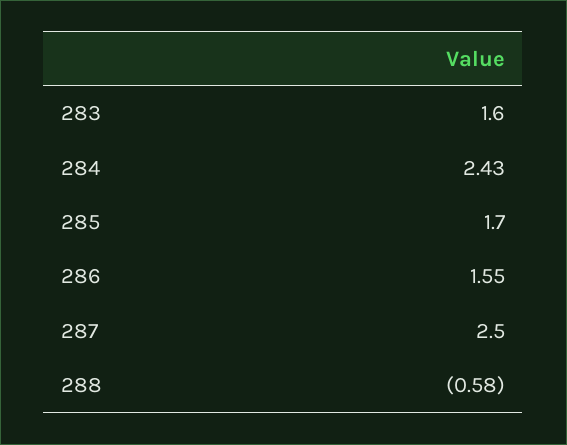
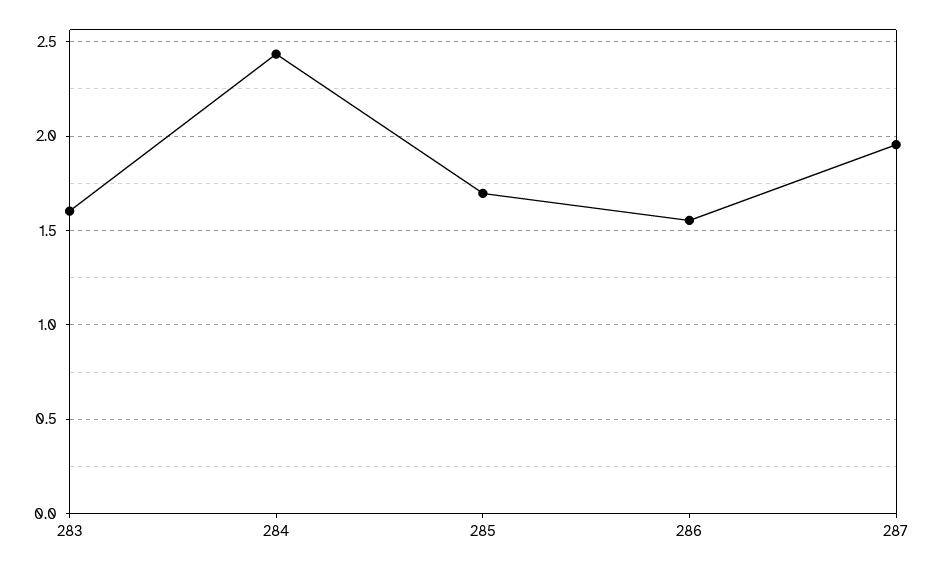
287: 2.5 -> 1.95
288: -0.58 -> none

